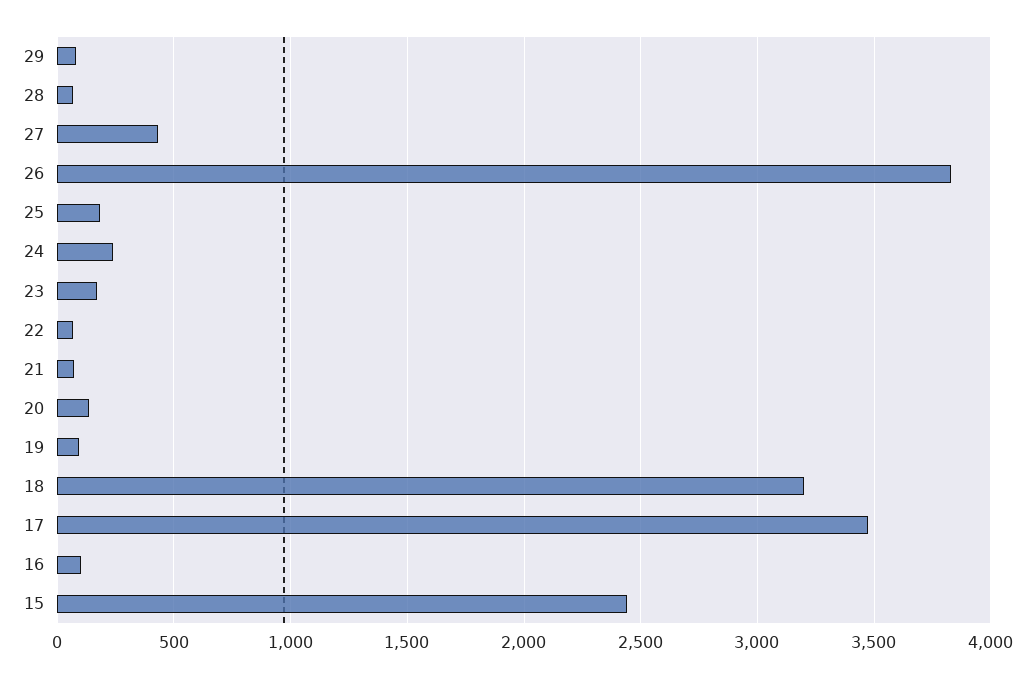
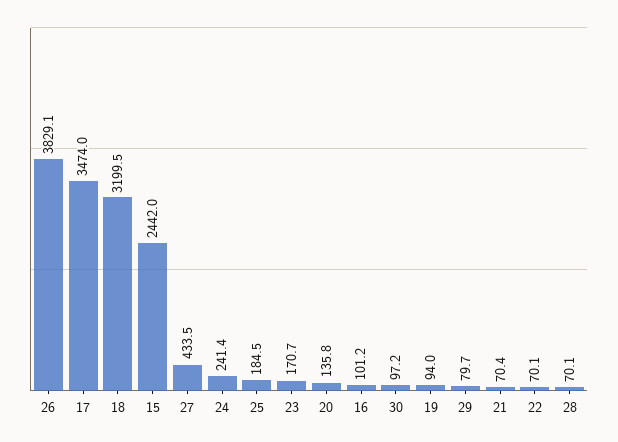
30: none -> 97.2

